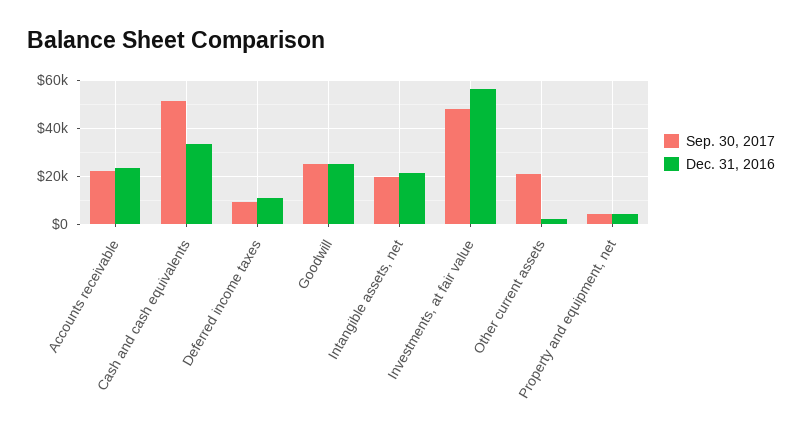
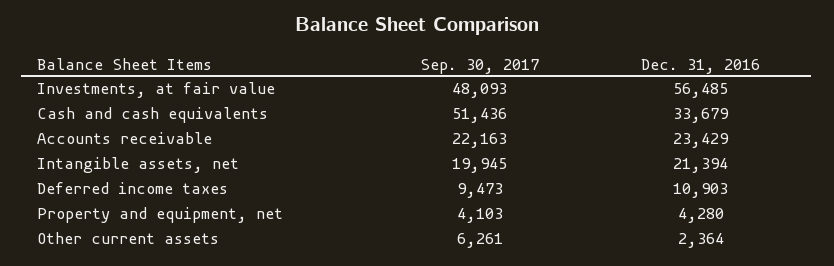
Sep. 30, 2017, Goodwill: 25000 -> none
Dec. 31, 2016, Goodwill: 25000 -> none
Sep. 30, 2017, Other current assets: 20000 -> 6261

